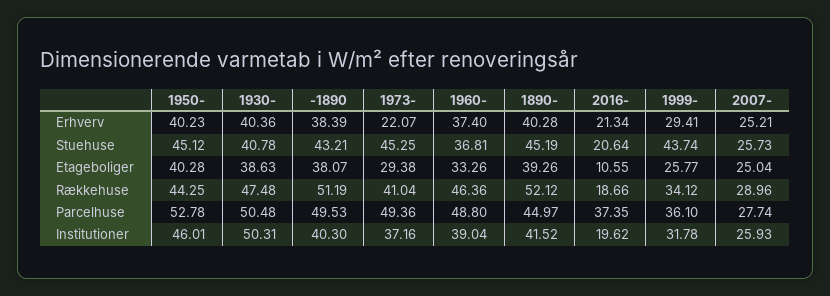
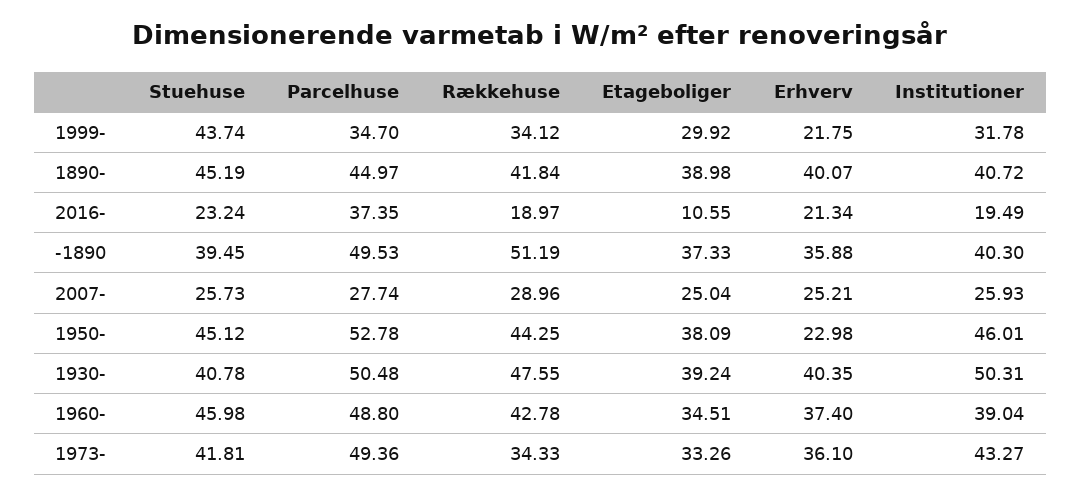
1950-, Erhverv: 40.23 -> 22.98
1930-, Erhverv: 40.36 -> 40.35
-1890, Erhverv: 38.39 -> 35.88
1973-, Erhverv: 22.07 -> 36.1
1890-, Erhverv: 40.28 -> 40.07
1999-, Erhverv: 29.41 -> 21.75
-1890, Stuehuse: 43.21 -> 39.45
1973-, Stuehuse: 45.25 -> 41.81
1960-, Stuehuse: 36.81 -> 45.98
2016-, Stuehuse: 20.64 -> 23.24
1950-, Etageboliger: 40.28 -> 38.09
1930-, Etageboliger: 38.63 -> 39.24
-1890, Etageboliger: 38.07 -> 37.33
1973-, Etageboliger: 29.38 -> 33.26
1960-, Etageboliger: 33.26 -> 34.51
1890-, Etageboliger: 39.26 -> 38.98
1999-, Etageboliger: 25.77 -> 29.92
1930-, Rækkehuse: 47.48 -> 47.55
1973-, Rækkehuse: 41.04 -> 34.33
1960-, Rækkehuse: 46.36 -> 42.78
1890-, Rækkehuse: 52.12 -> 41.84
2016-, Rækkehuse: 18.66 -> 18.97
1999-, Parcelhuse: 36.1 -> 34.7
1973-, Institutioner: 37.16 -> 43.27
1890-, Institutioner: 41.52 -> 40.72
2016-, Institutioner: 19.62 -> 19.49

